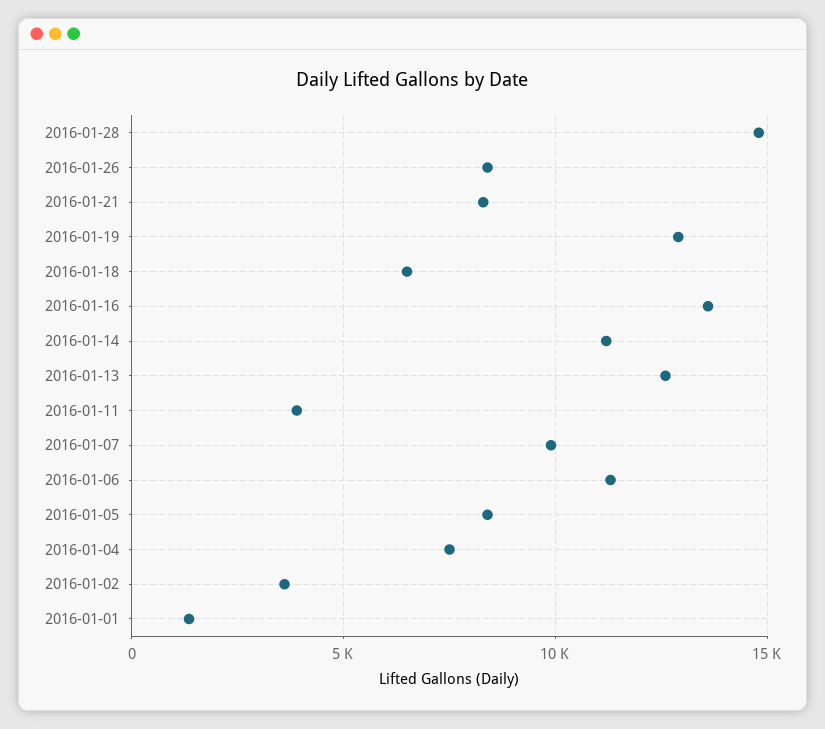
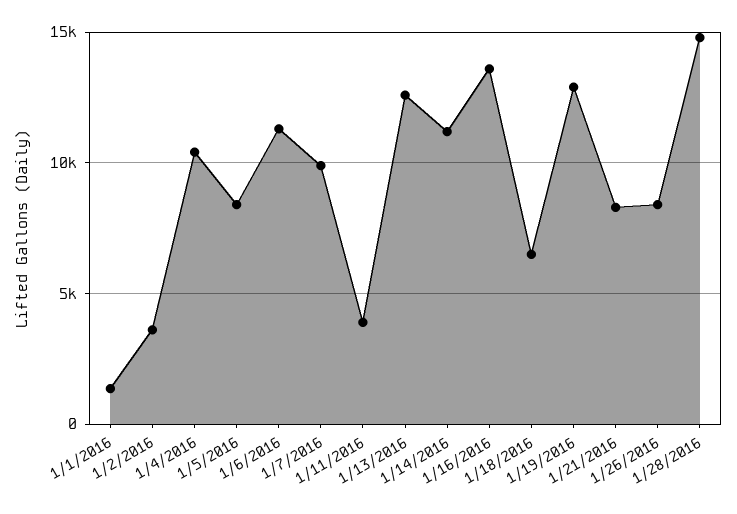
2016-01-04: 7500 -> 10500

